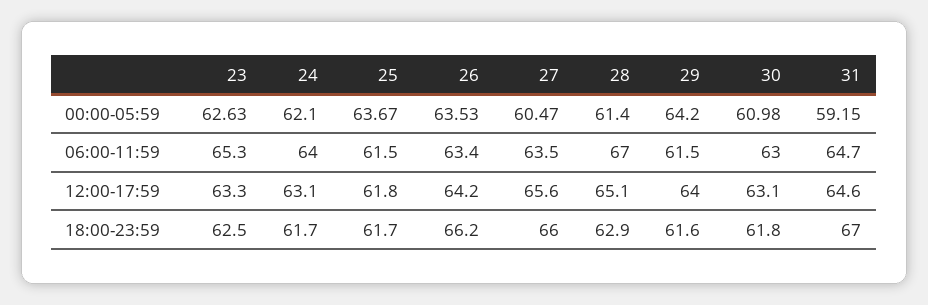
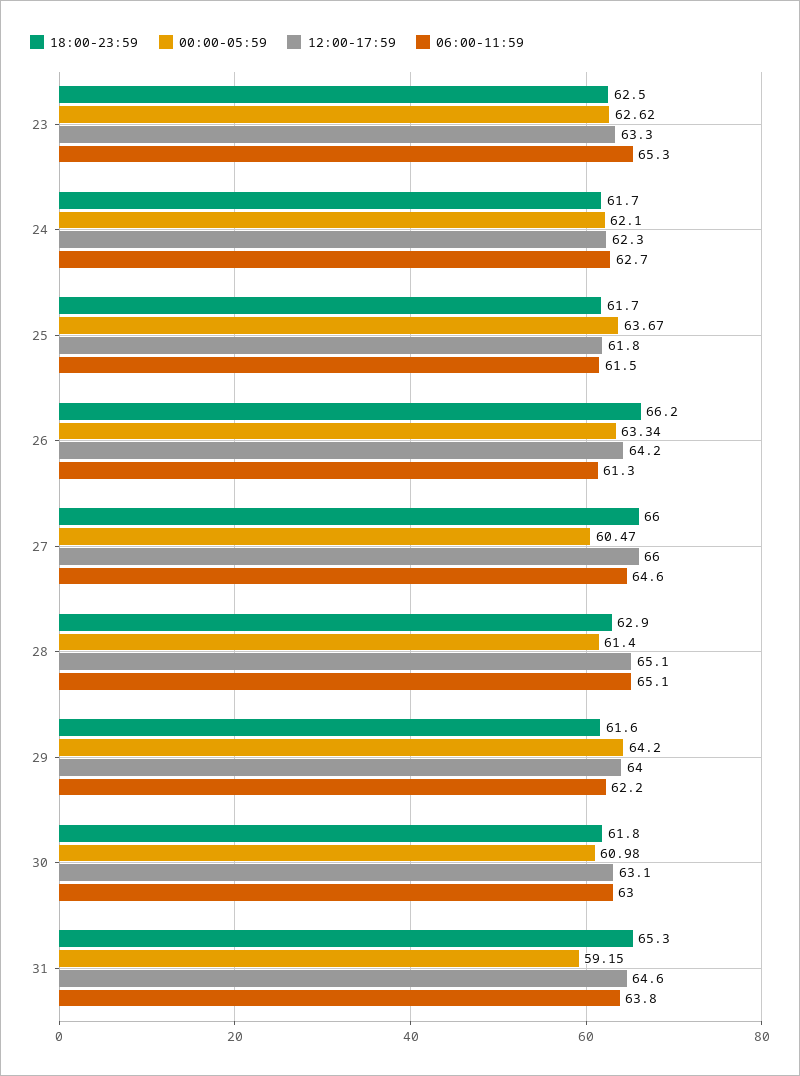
00:00-05:59, 23: 62.63 -> 62.62
00:00-05:59, 26: 63.53 -> 63.34
06:00-11:59, 24: 64 -> 62.7
06:00-11:59, 26: 63.4 -> 61.3
06:00-11:59, 27: 63.5 -> 64.6
06:00-11:59, 28: 67 -> 65.1
06:00-11:59, 29: 61.5 -> 62.2
06:00-11:59, 31: 64.7 -> 63.8
12:00-17:59, 24: 63.1 -> 62.3
12:00-17:59, 27: 65.6 -> 66
18:00-23:59, 31: 67 -> 65.3

